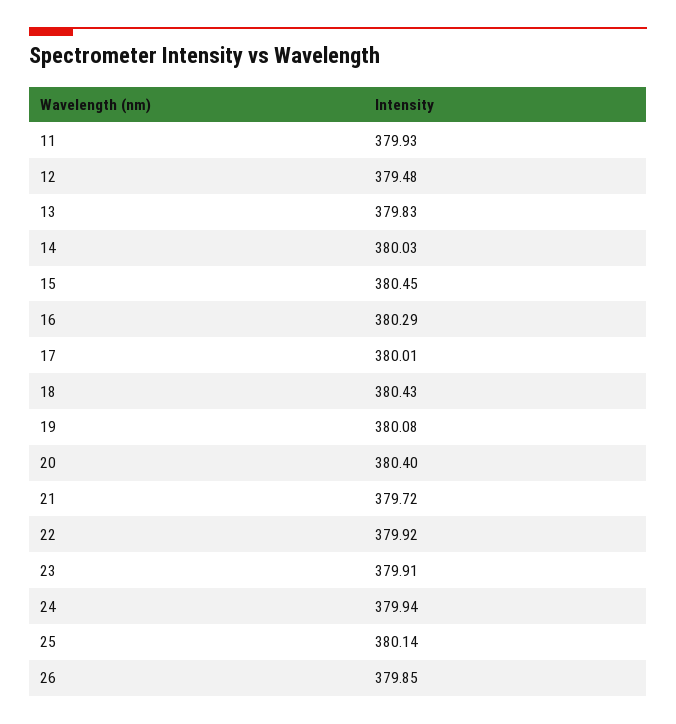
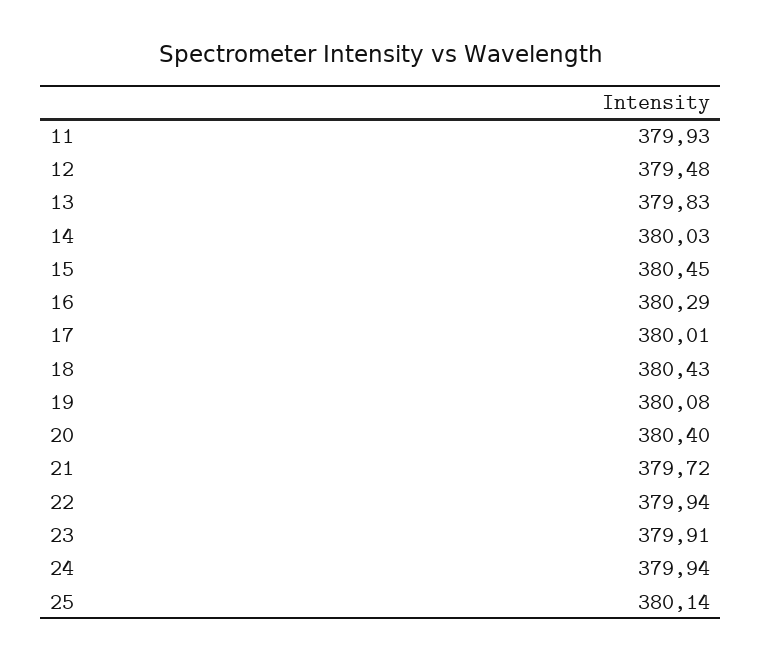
22: 379.92 -> 379.94
26: 379.85 -> none

